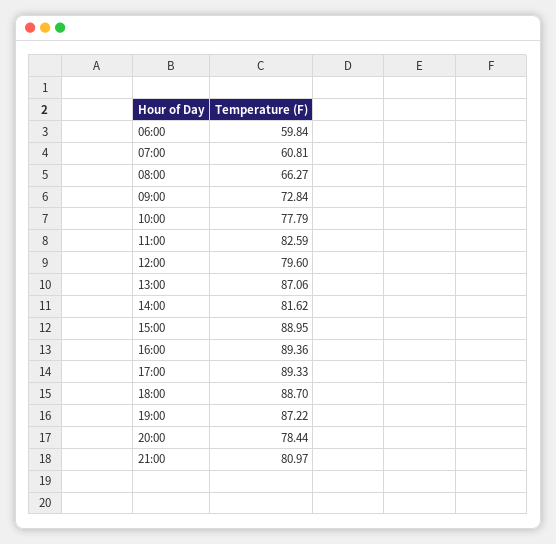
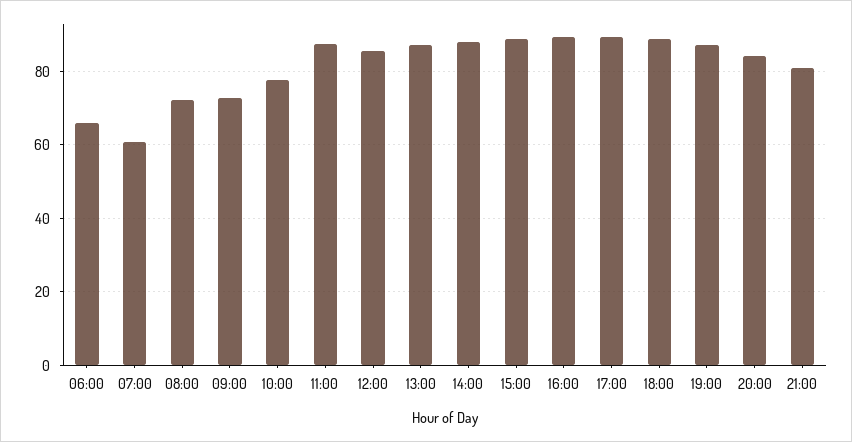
06:00: 59.84 -> 66
08:00: 66.27 -> 72
11:00: 82.59 -> 88
12:00: 79.6 -> 86
14:00: 81.62 -> 88
20:00: 78.44 -> 84

